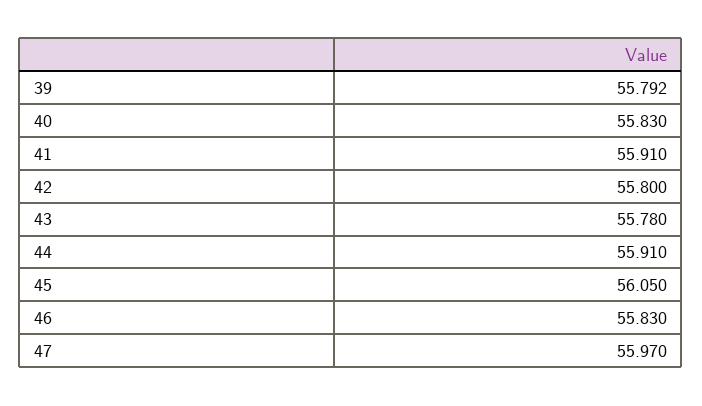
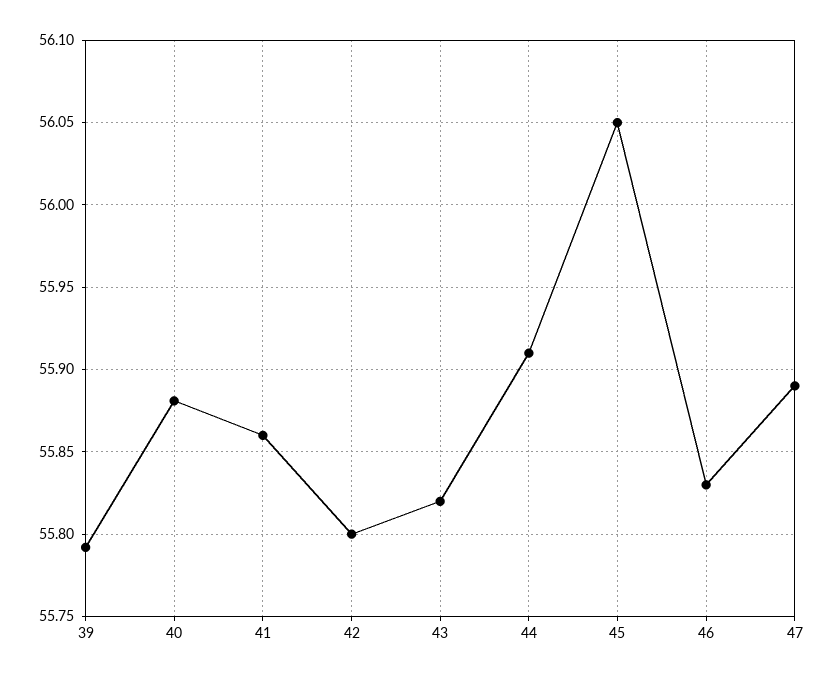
40: 55.83 -> 55.88
41: 55.91 -> 55.86
43: 55.78 -> 55.82
47: 55.97 -> 55.89

